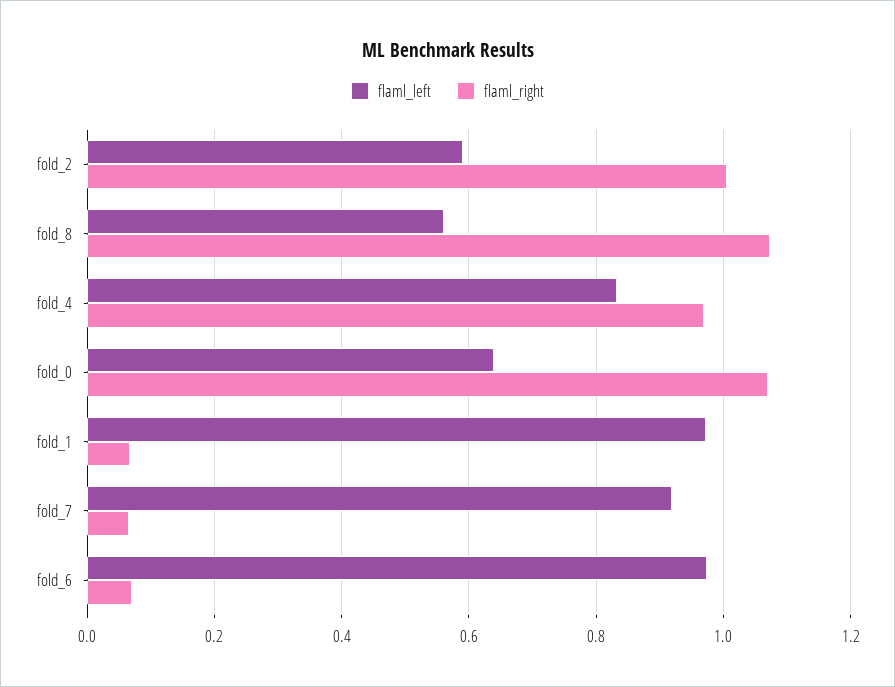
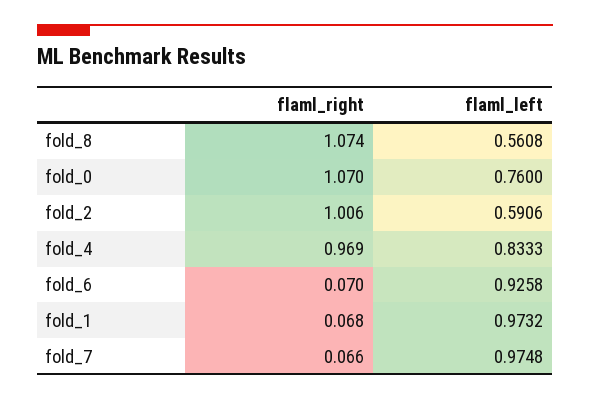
flaml_left, fold_0: 0.64 -> 0.76
flaml_left, fold_7: 0.92 -> 0.9748
flaml_left, fold_6: 0.98 -> 0.9258

